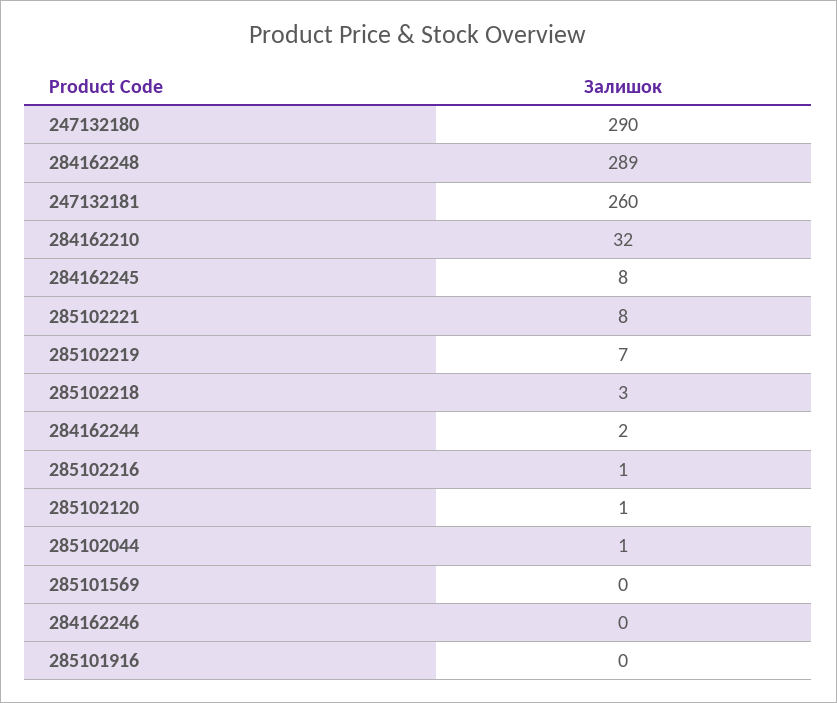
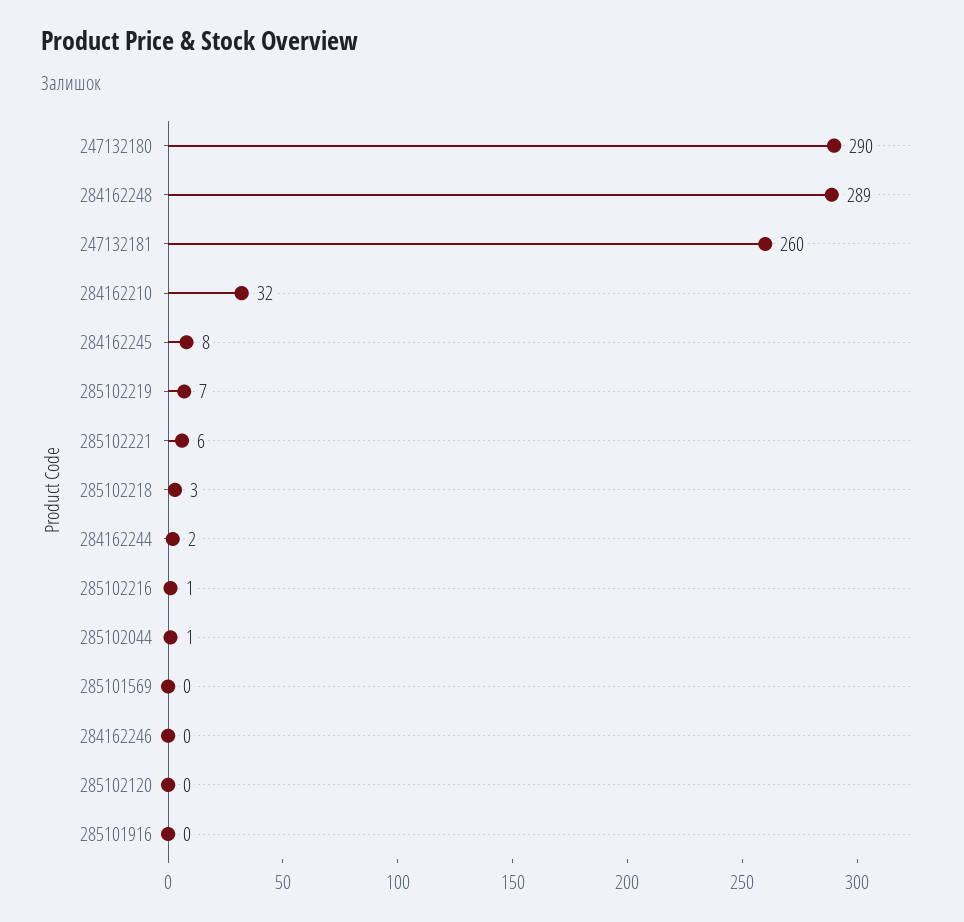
285102221: 8 -> 6
285102120: 1 -> 0

